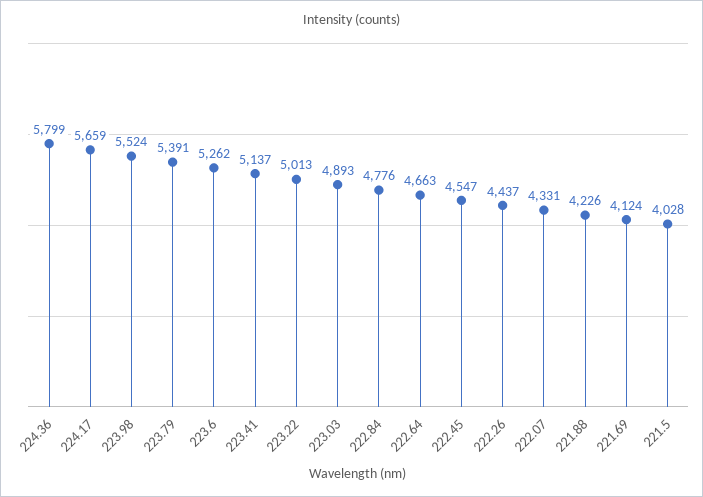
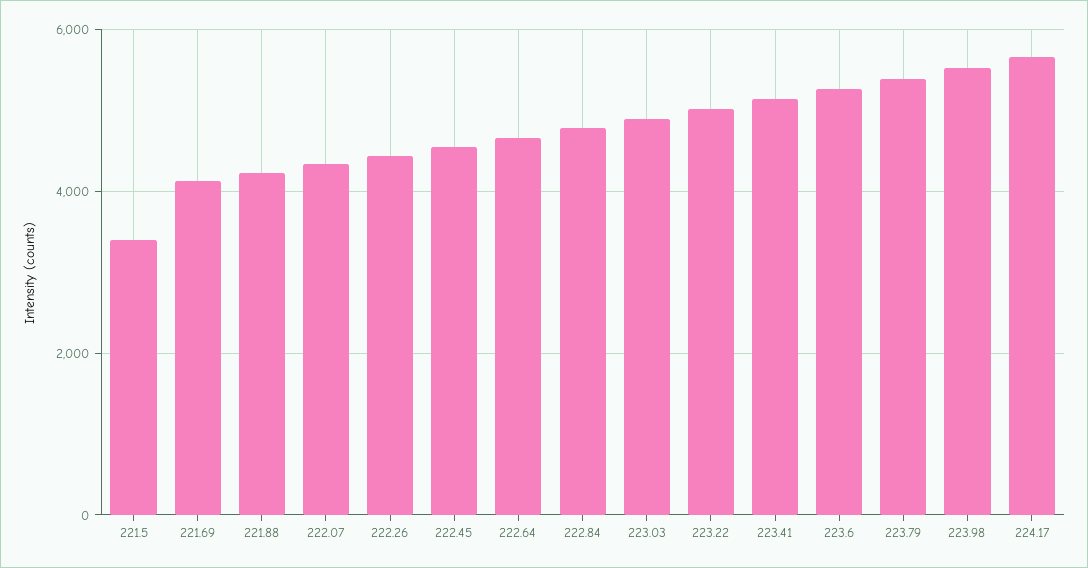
224.36: 5799 -> none
221.5: 4028 -> 3400

